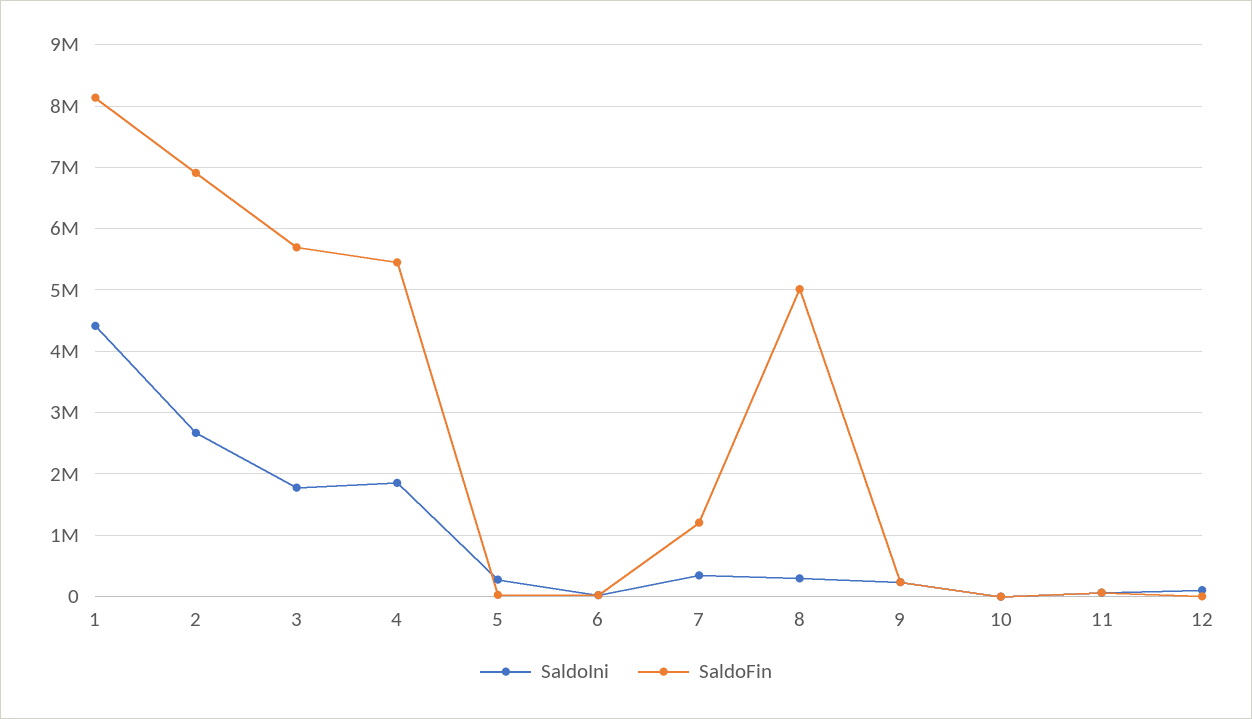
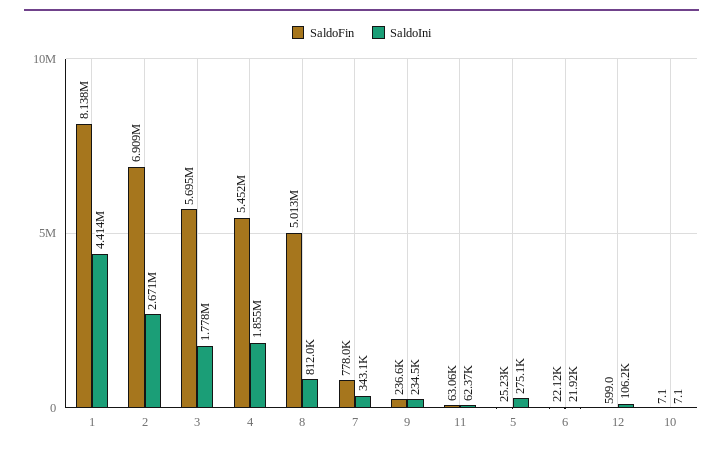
SaldoFin, 7: 1200000 -> 778000
SaldoIni, 8: 300000 -> 812000

